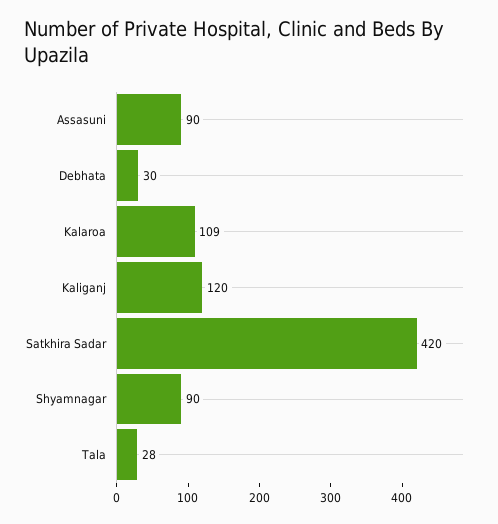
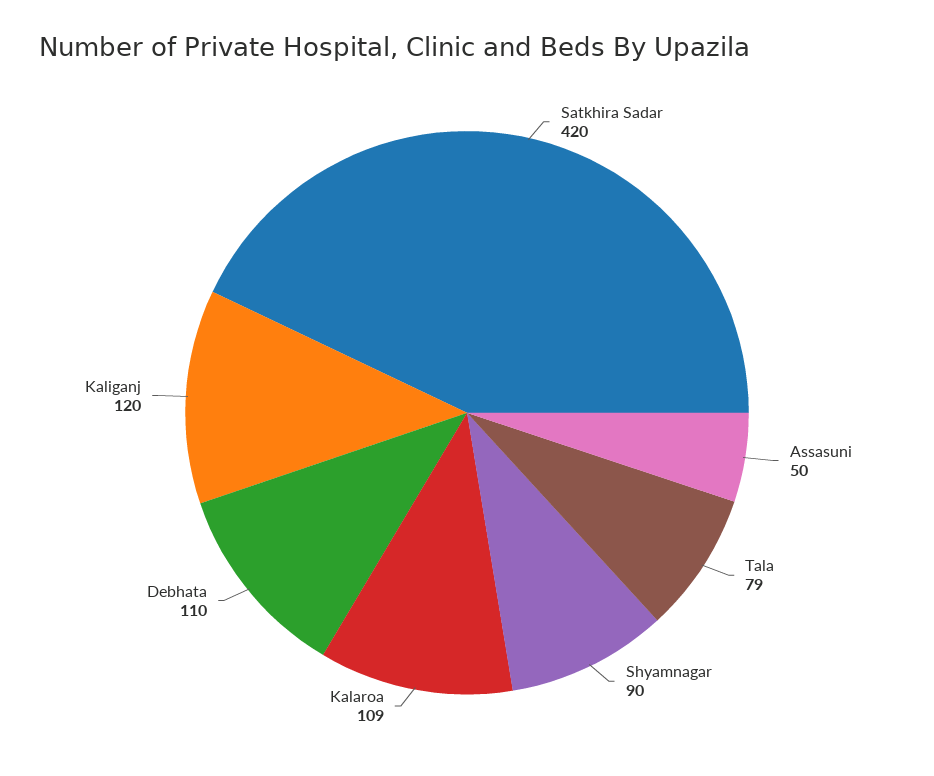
Assasuni: 90 -> 50
Debhata: 30 -> 110
Tala: 28 -> 79

